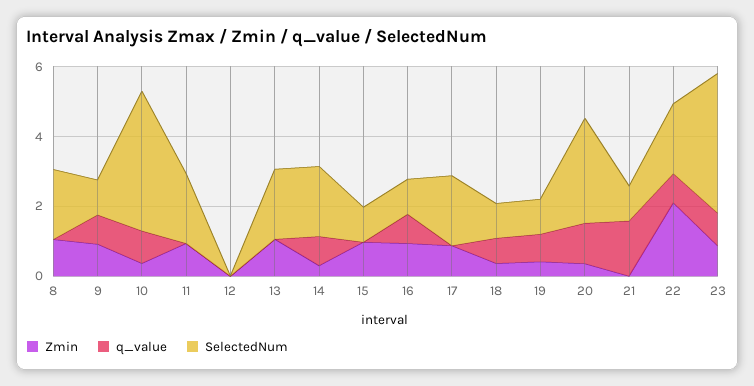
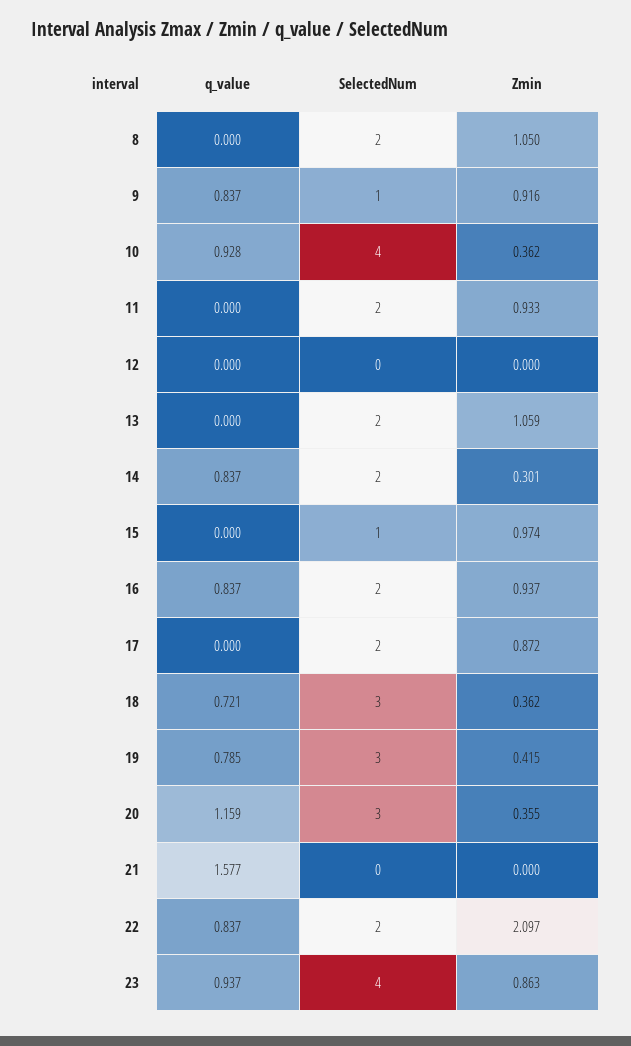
SelectedNum, 16: 1 -> 2
SelectedNum, 18: 1 -> 3
SelectedNum, 19: 1 -> 3
SelectedNum, 21: 1 -> 0

